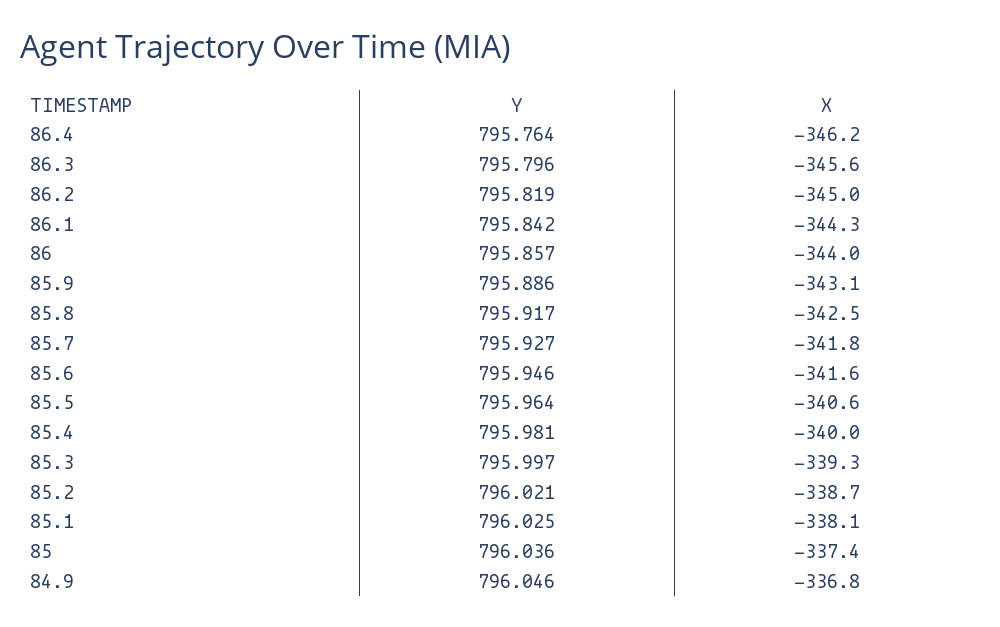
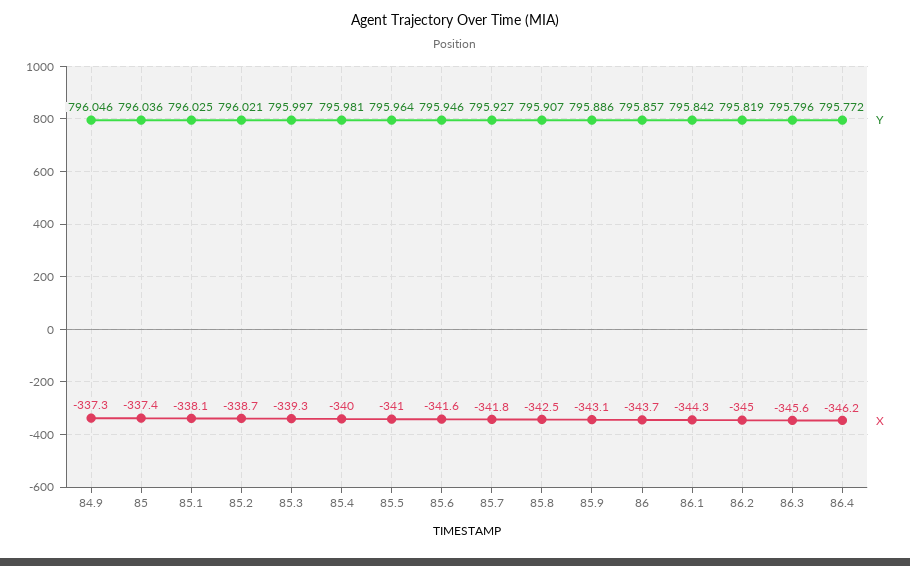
Y, 86.4: 795.764 -> 795.772
X, 86: -344 -> -343.7
Y, 85.8: 795.917 -> 795.907
X, 85.5: -340.6 -> -341
X, 84.9: -336.8 -> -337.3

